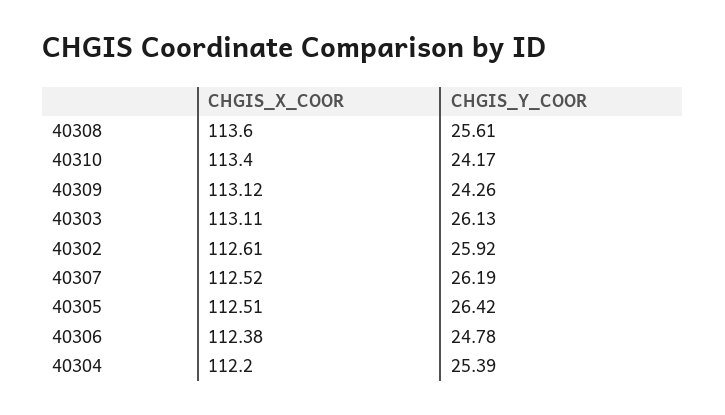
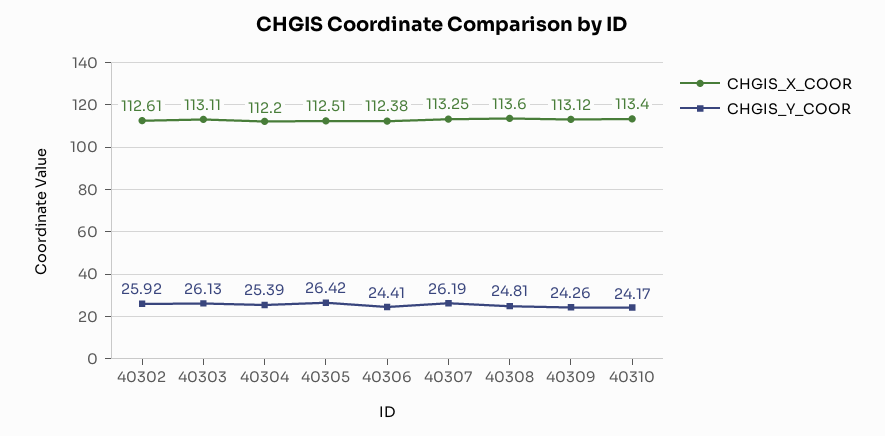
CHGIS_Y_COOR, 40308: 25.61 -> 24.81
CHGIS_X_COOR, 40307: 112.52 -> 113.25
CHGIS_Y_COOR, 40306: 24.78 -> 24.41

